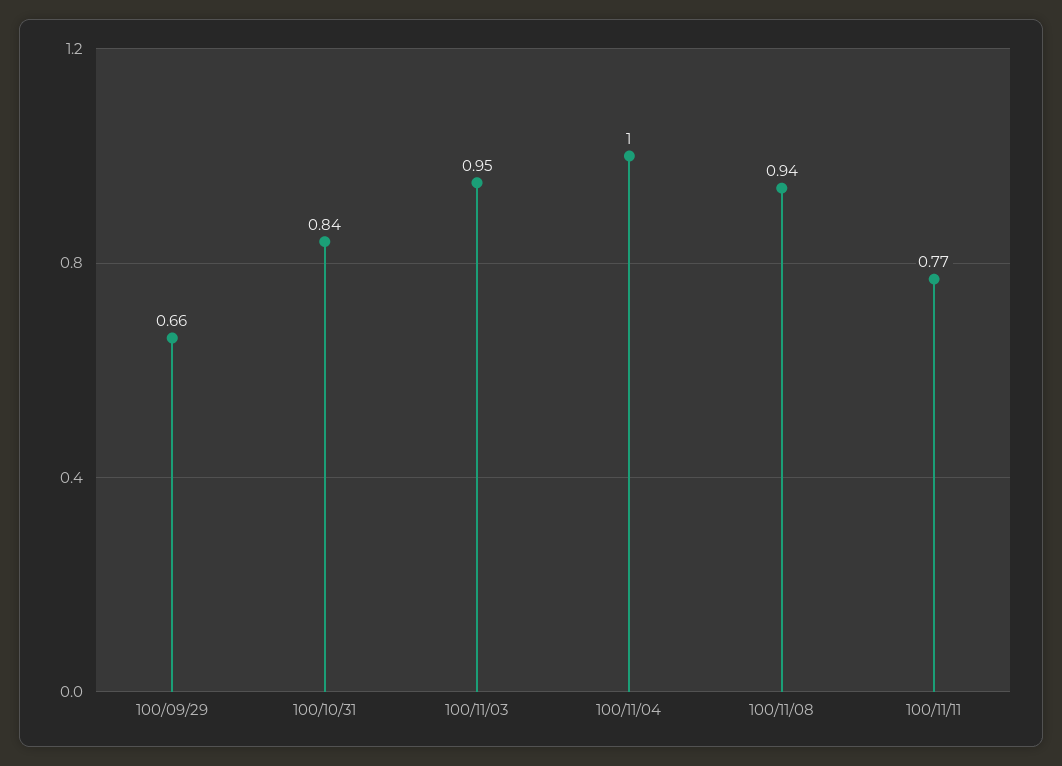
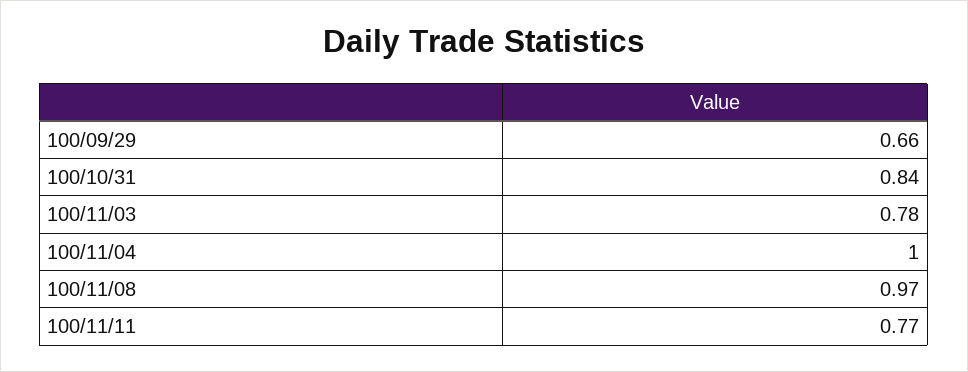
100/11/03: 0.95 -> 0.78
100/11/08: 0.94 -> 0.97

